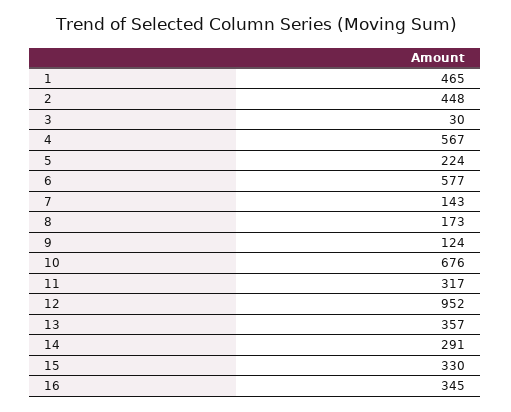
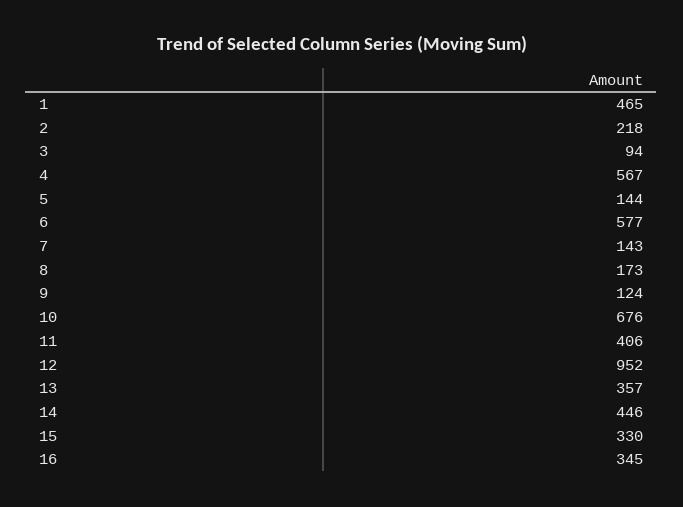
2: 448 -> 218
3: 30 -> 94
5: 224 -> 144
11: 317 -> 406
14: 291 -> 446

